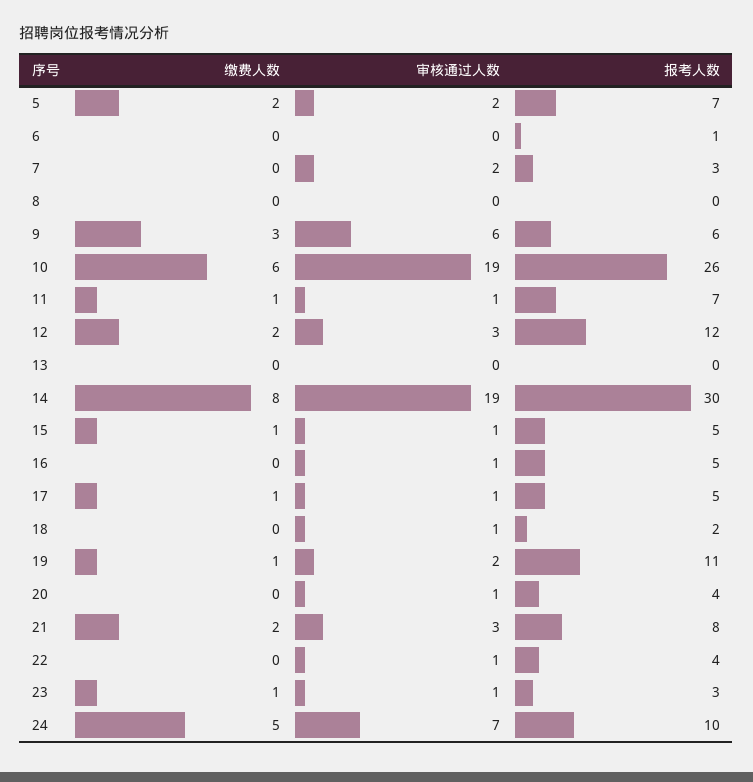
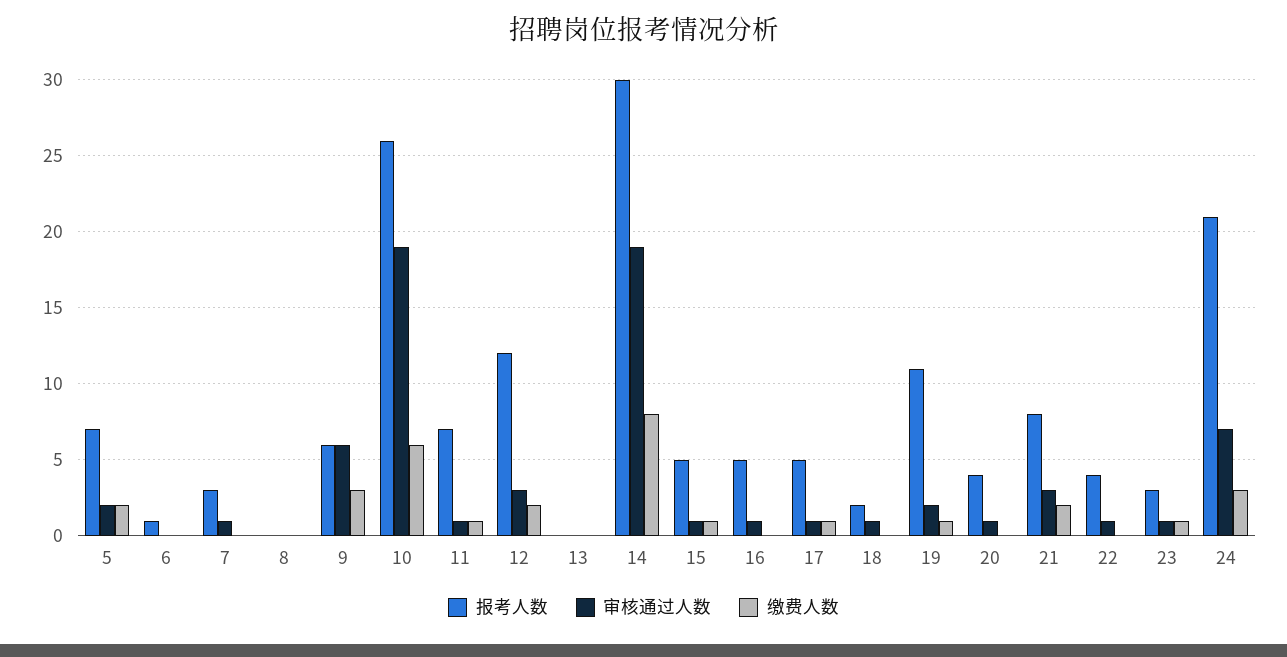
审核通过人数, 7: 2 -> 1
缴费人数, 24: 5 -> 3
报考人数, 24: 10 -> 21

